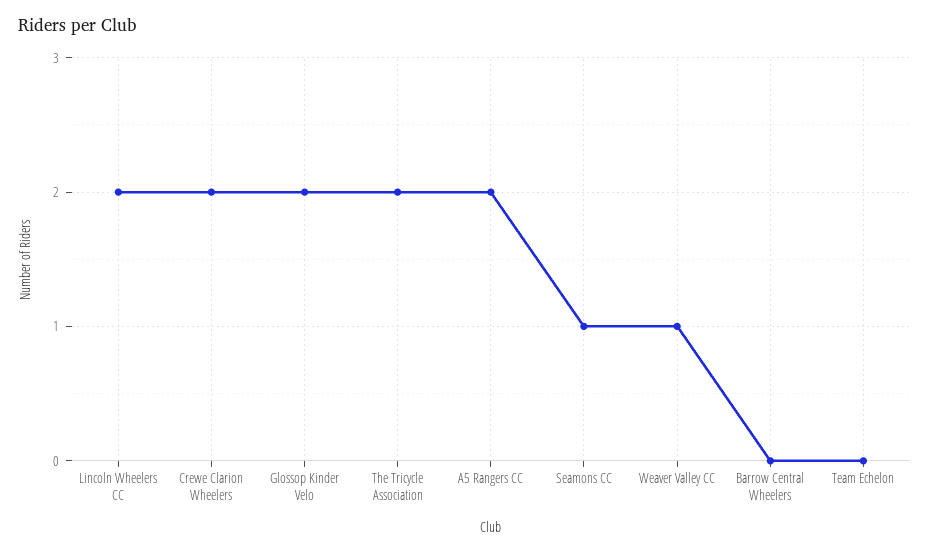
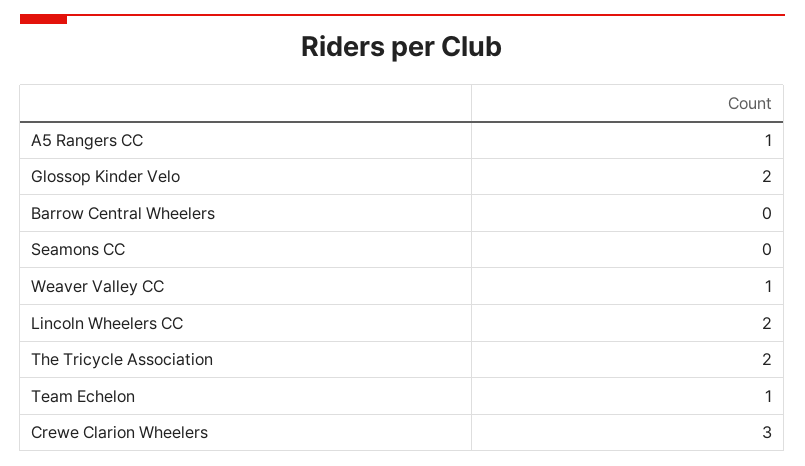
Crewe Clarion Wheelers: 2 -> 3
A5 Rangers CC: 2 -> 1
Seamons CC: 1 -> 0
Team Echelon: 0 -> 1

